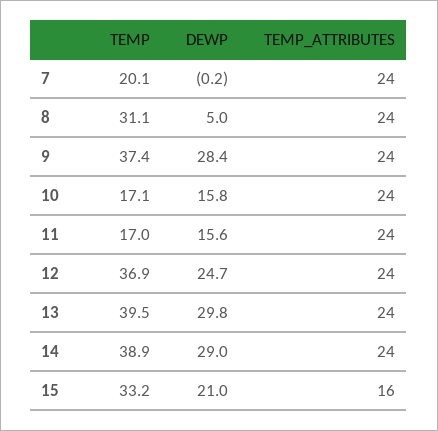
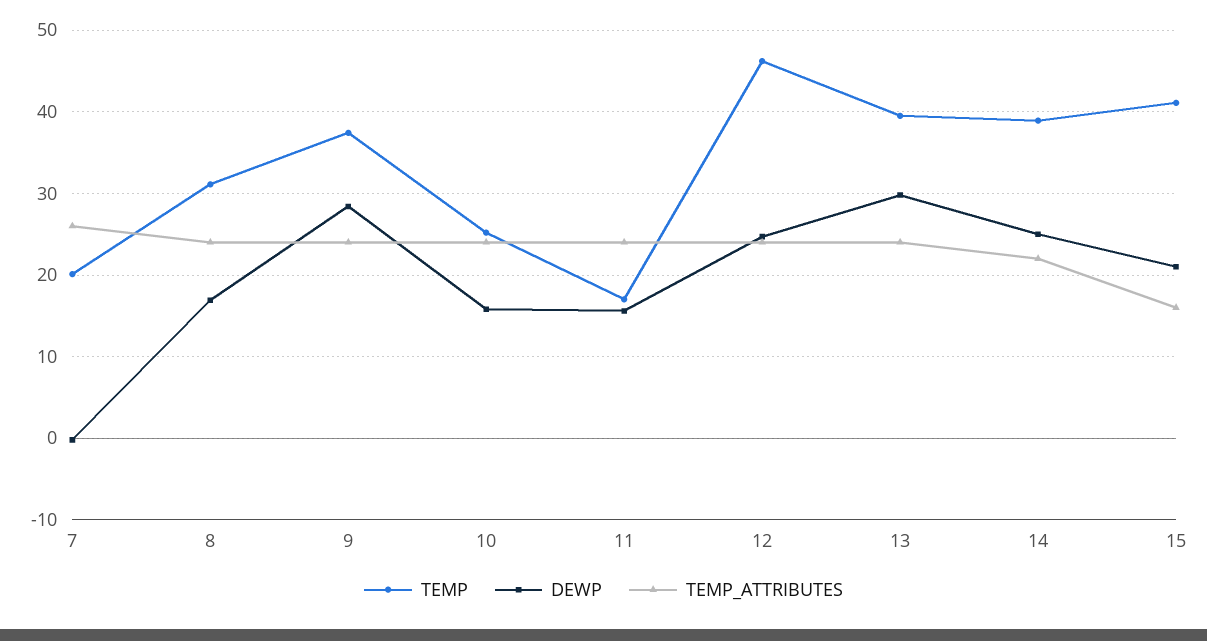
TEMP_ATTRIBUTES, 7: 24 -> 26
DEWP, 8: 5 -> 17
TEMP, 10: 17.1 -> 25
TEMP, 12: 36.9 -> 46
DEWP, 14: 29 -> 25
TEMP_ATTRIBUTES, 14: 24 -> 22
TEMP, 15: 33.2 -> 41

